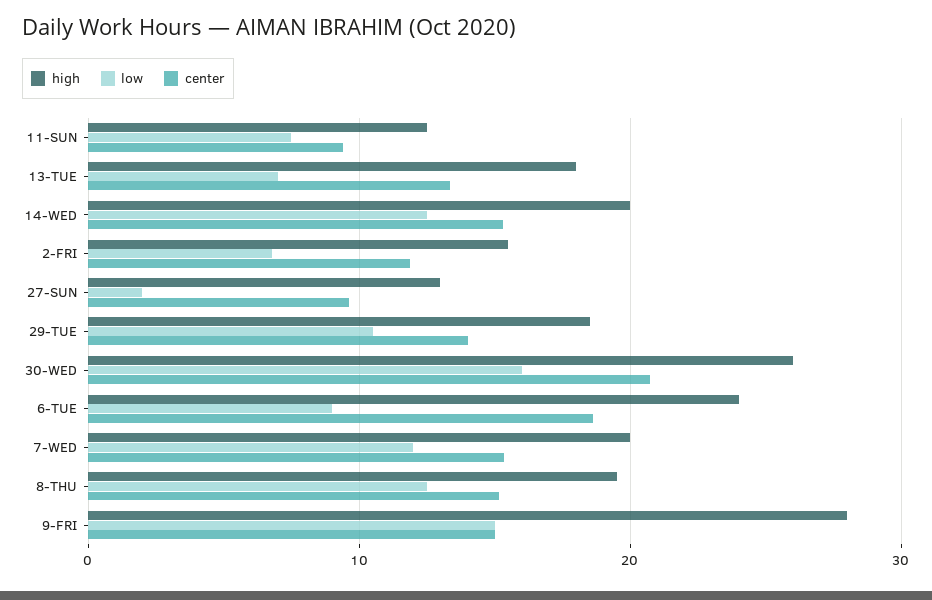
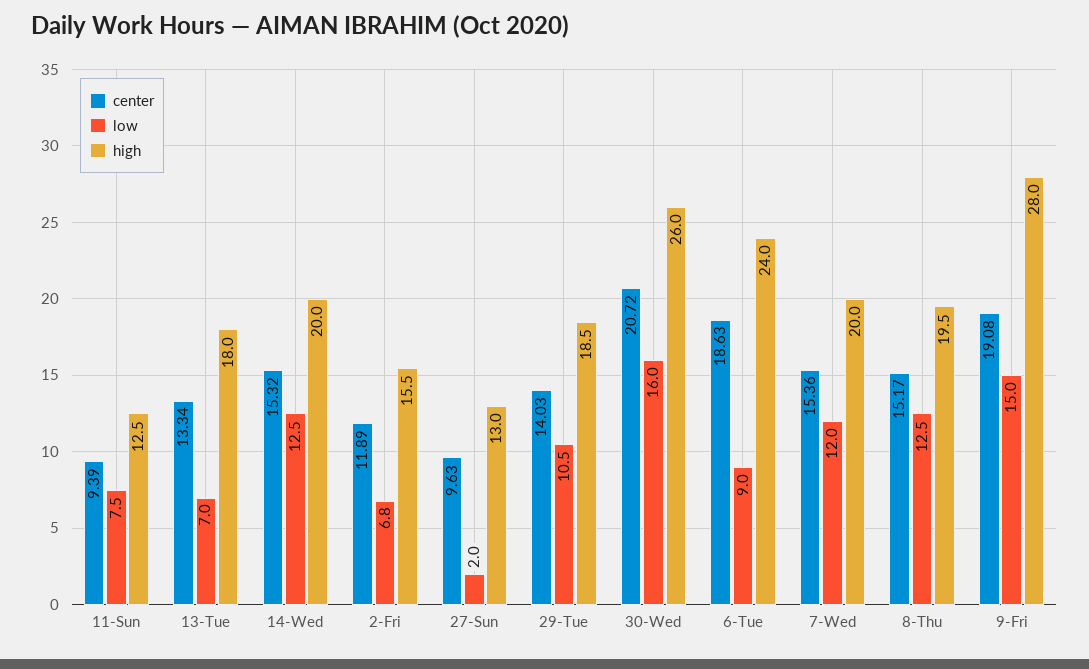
center, 9-FRI: 15 -> 19.08

